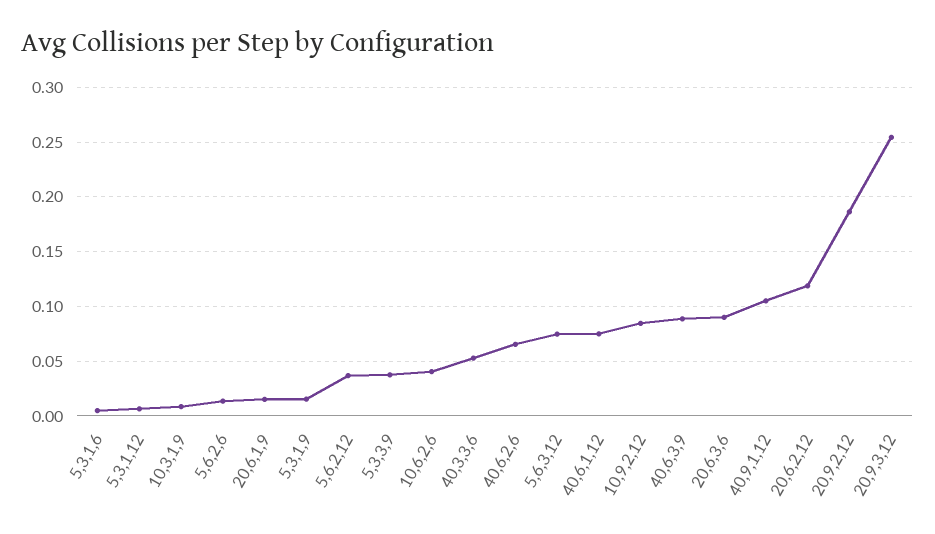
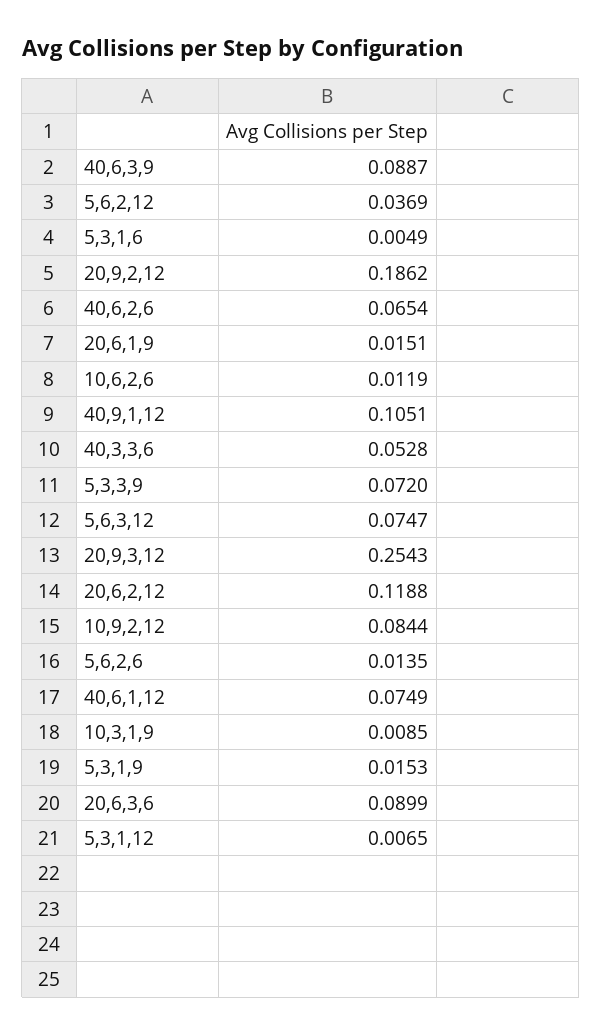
5,3,3,9: 0.04 -> 0.072
10,6,2,6: 0.04 -> 0.0119

